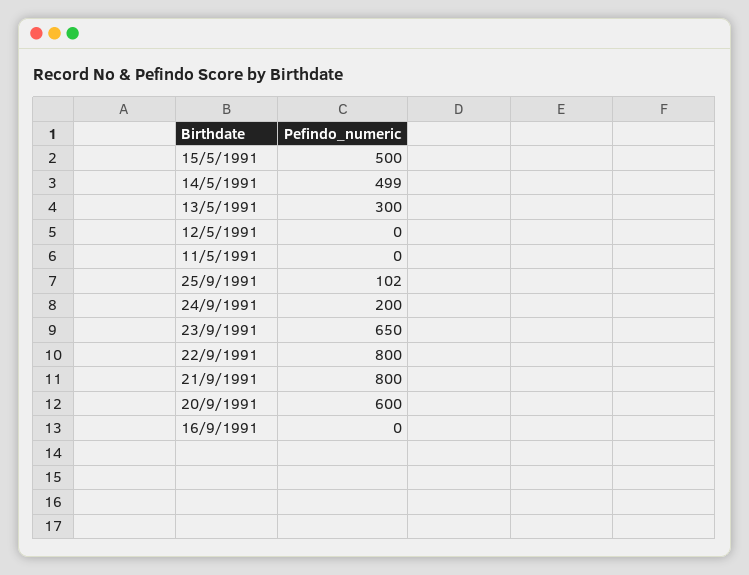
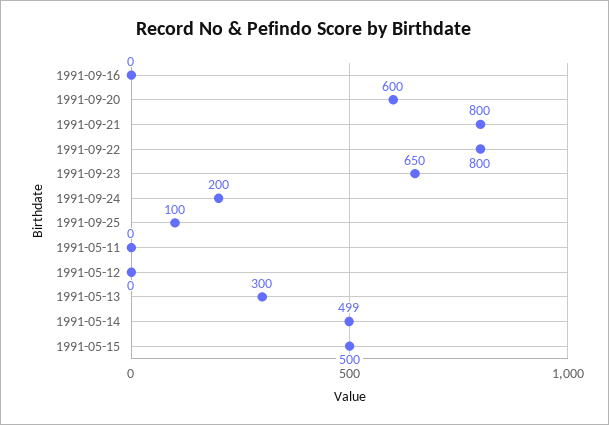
25/9/1991: 102 -> 100

